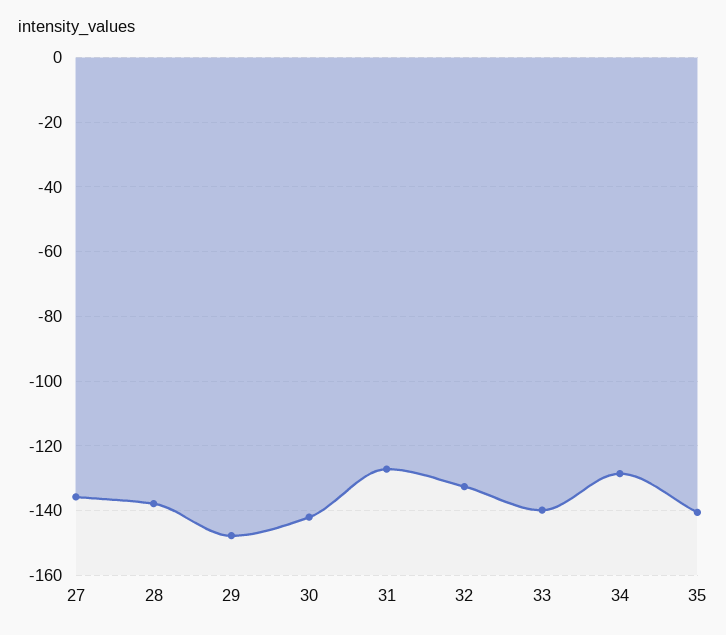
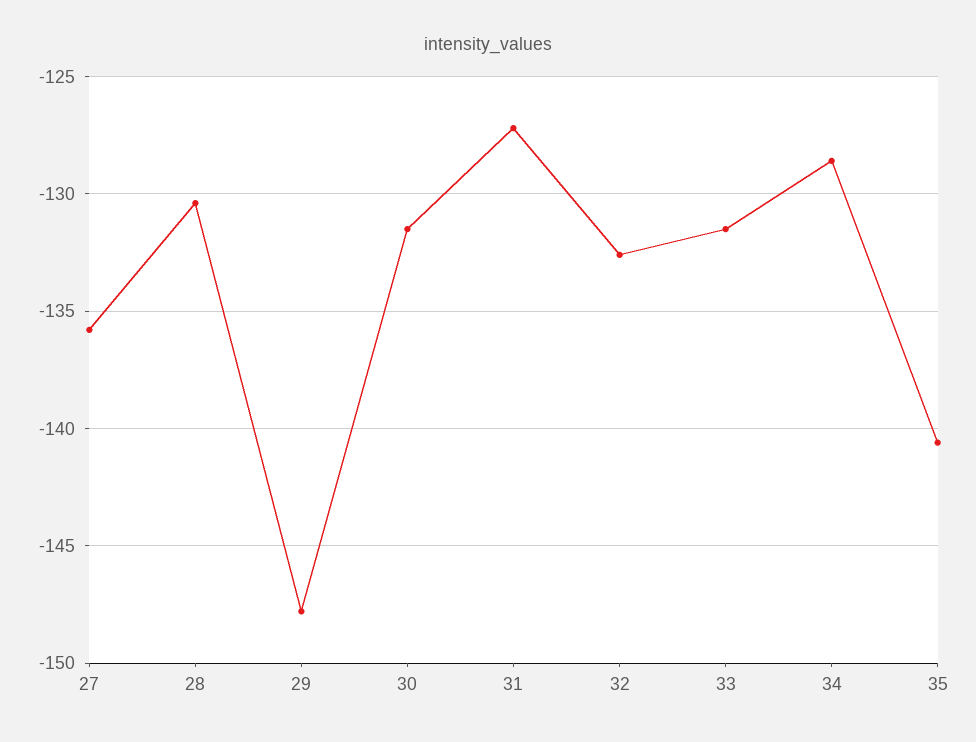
28: -138 -> -130.5
30: -142 -> -131.5
33: -140 -> -131.5

